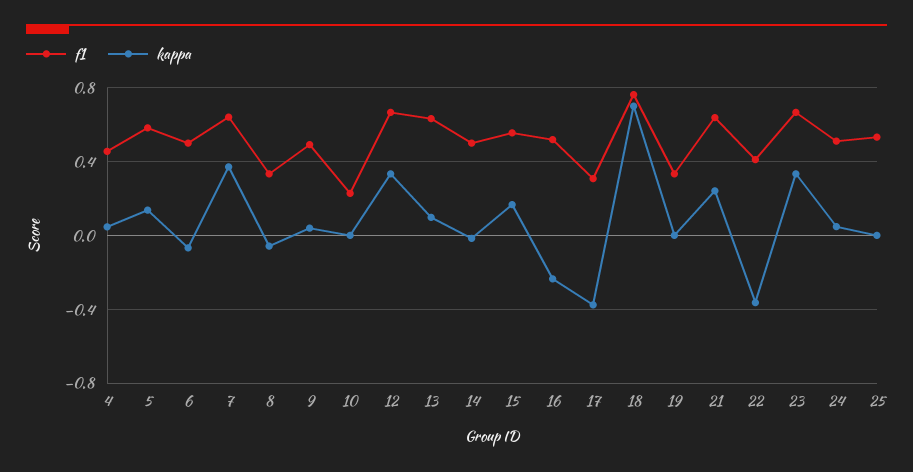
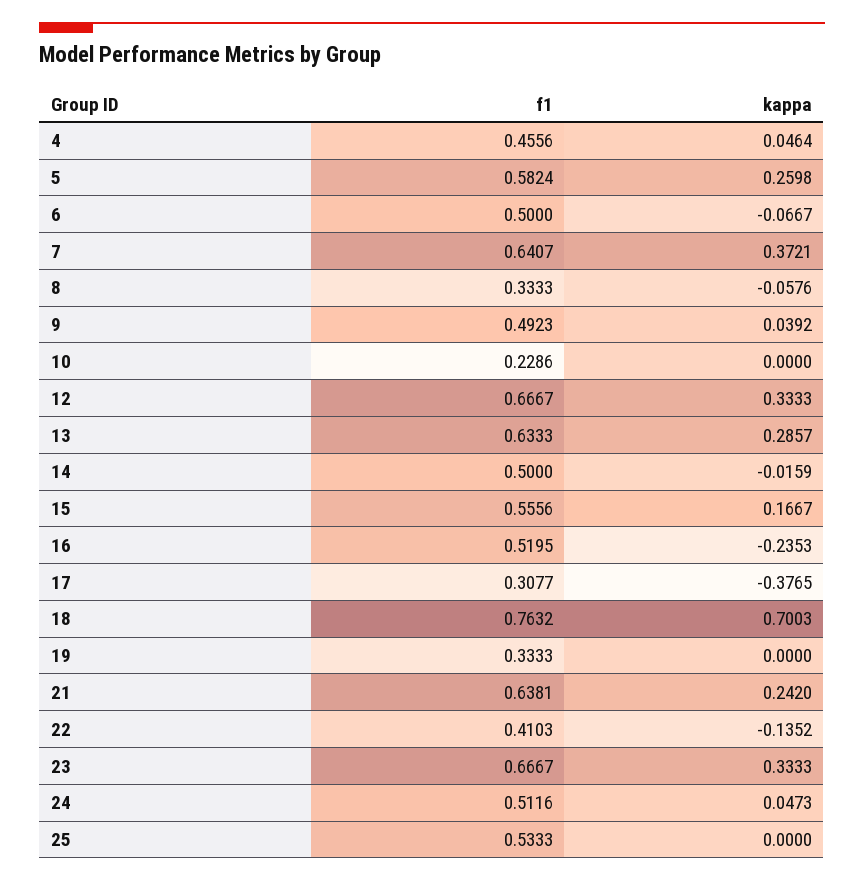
kappa, 5: 0.15 -> 0.2598
kappa, 13: 0.1 -> 0.2857
kappa, 22: -0.35 -> -0.1352

